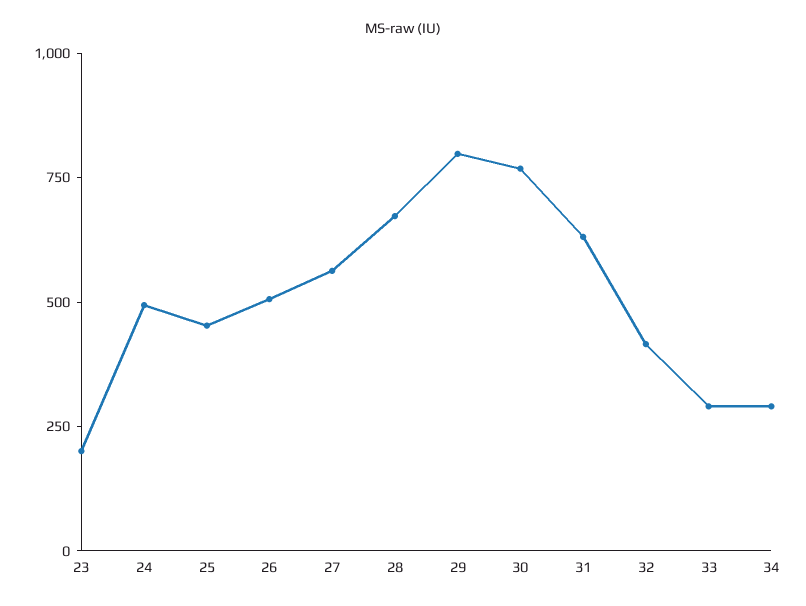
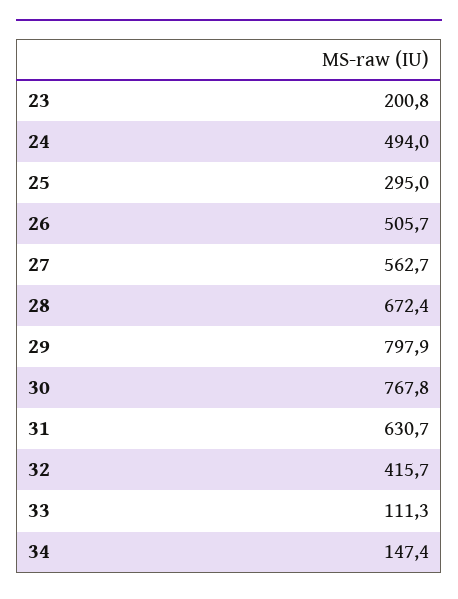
25: 450 -> 295
33: 300 -> 111.3
34: 300 -> 147.4

